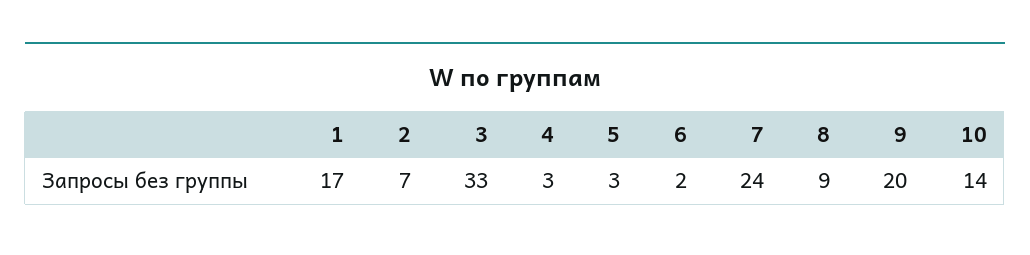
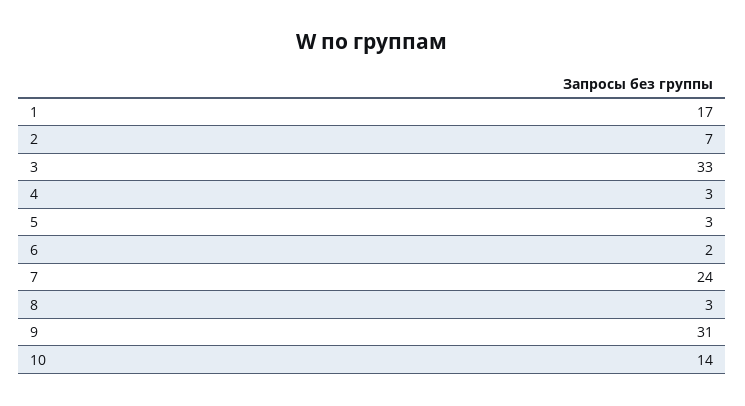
8: 9 -> 3
9: 20 -> 31

